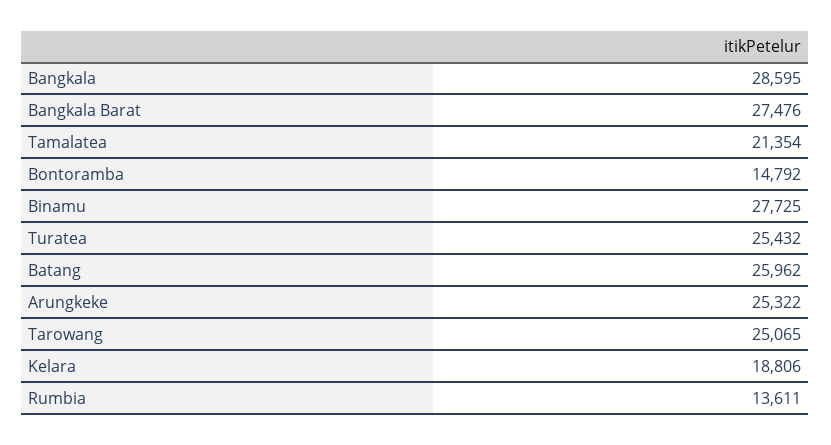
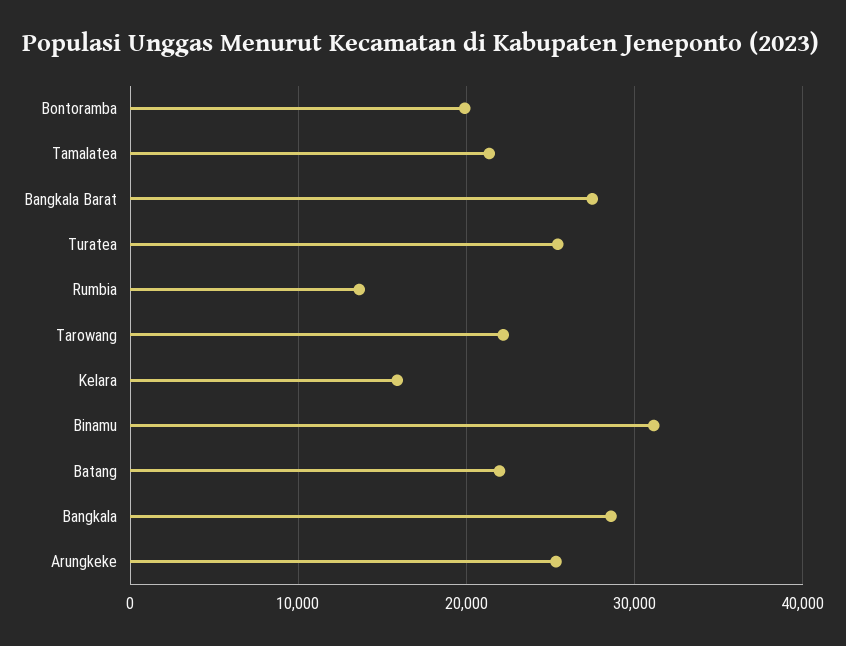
Bontoramba: 14792 -> 20000
Binamu: 27725 -> 31000
Batang: 25962 -> 22000
Tarowang: 25065 -> 22000
Kelara: 18806 -> 16000

